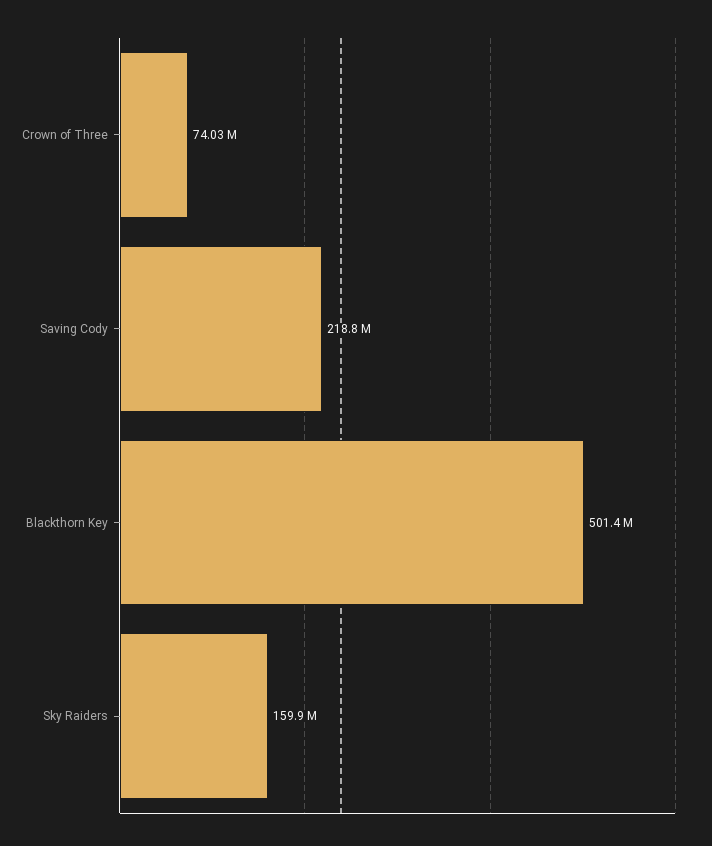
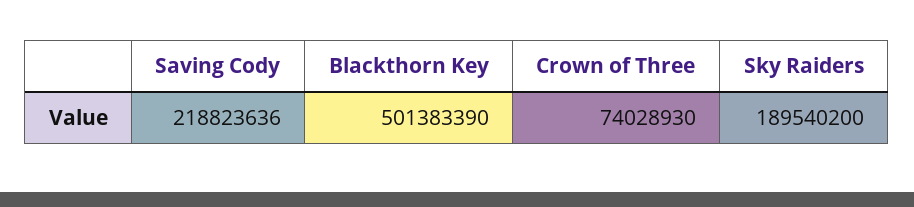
Sky Raiders: 159900000 -> 189540200

